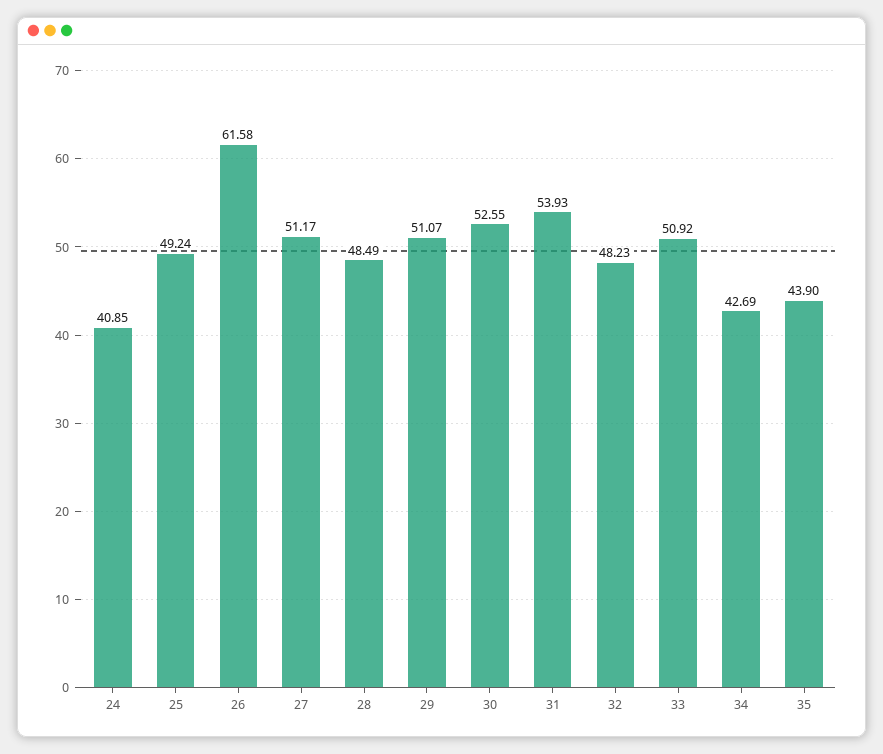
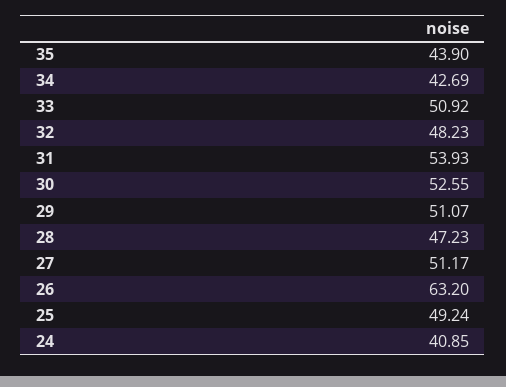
26: 61.58 -> 63.2
28: 48.49 -> 47.23

